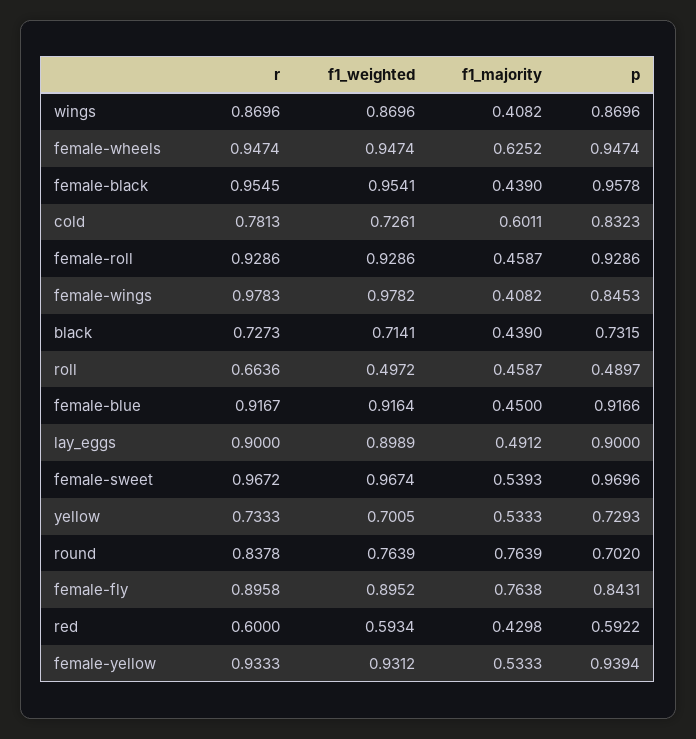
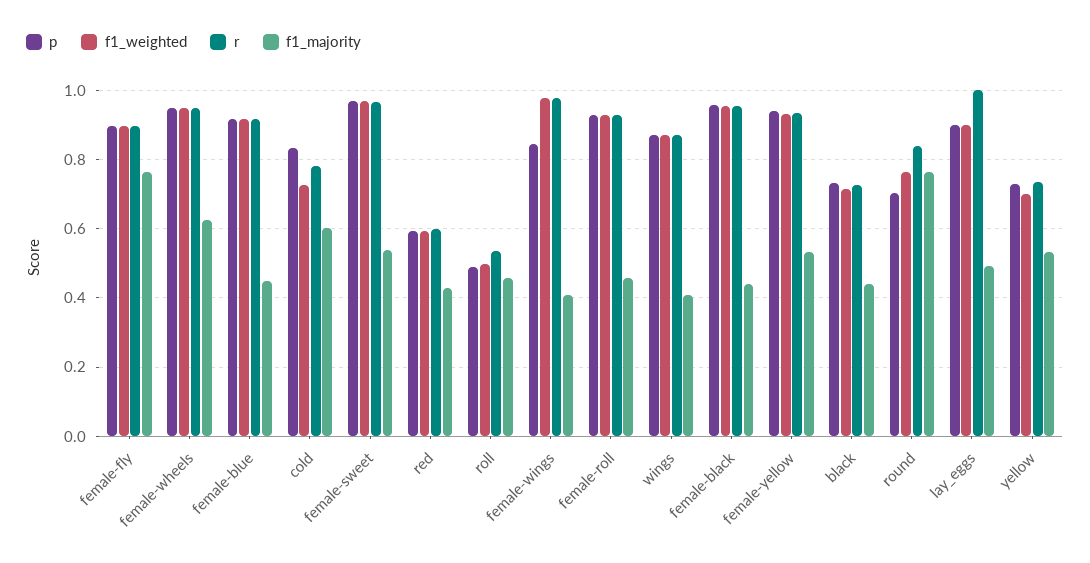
r, roll: 0.6636 -> 0.54
r, lay_eggs: 0.9 -> 1
p, female-fly: 0.8431 -> 0.9

